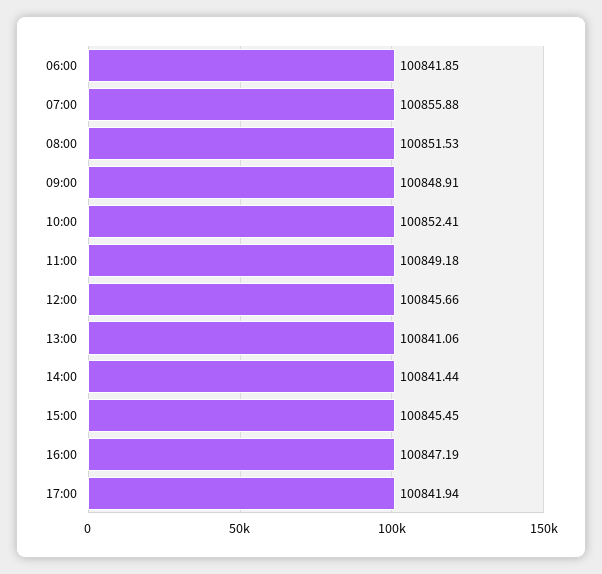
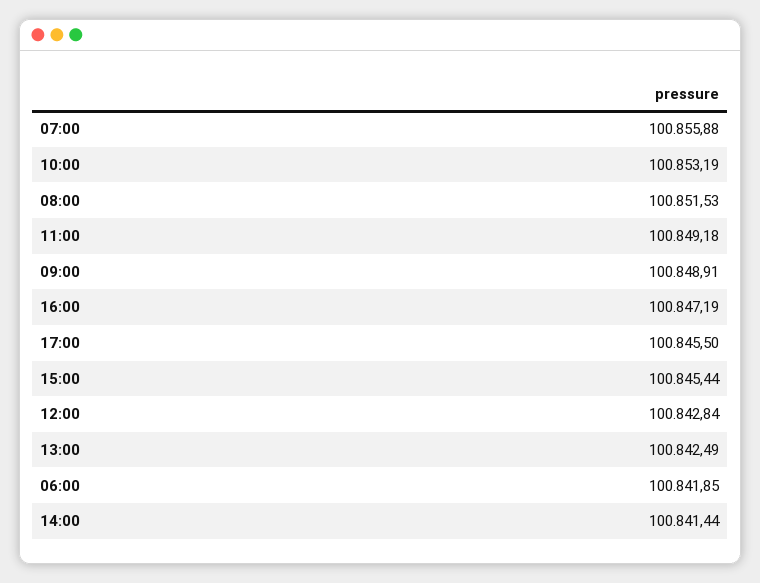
10:00: 100852.41 -> 100853.19
12:00: 100845.66 -> 100842.84
13:00: 100841.06 -> 100842.49
15:00: 100845.45 -> 100845.44
17:00: 100841.94 -> 100845.5

